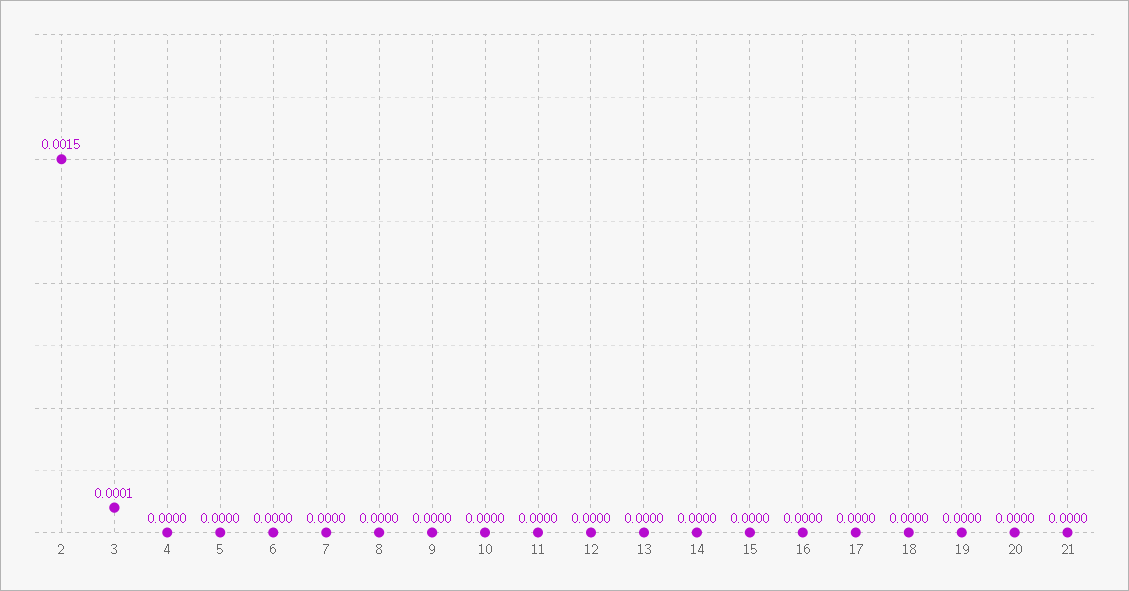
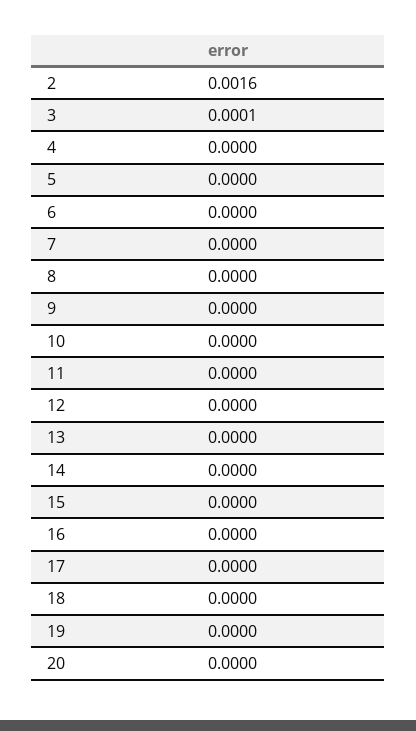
2: 0.0015 -> 0.0016
21: 0 -> none

